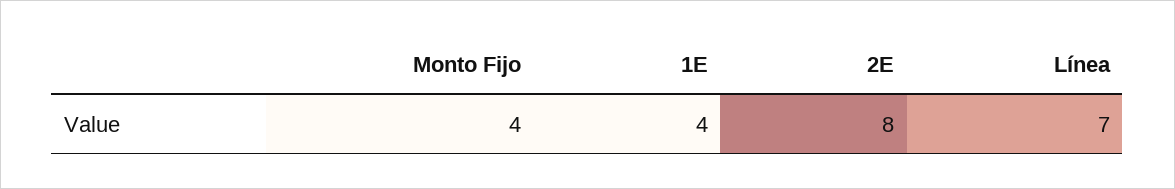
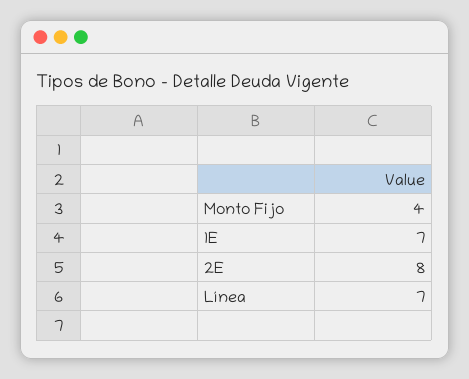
1E: 4 -> 7

